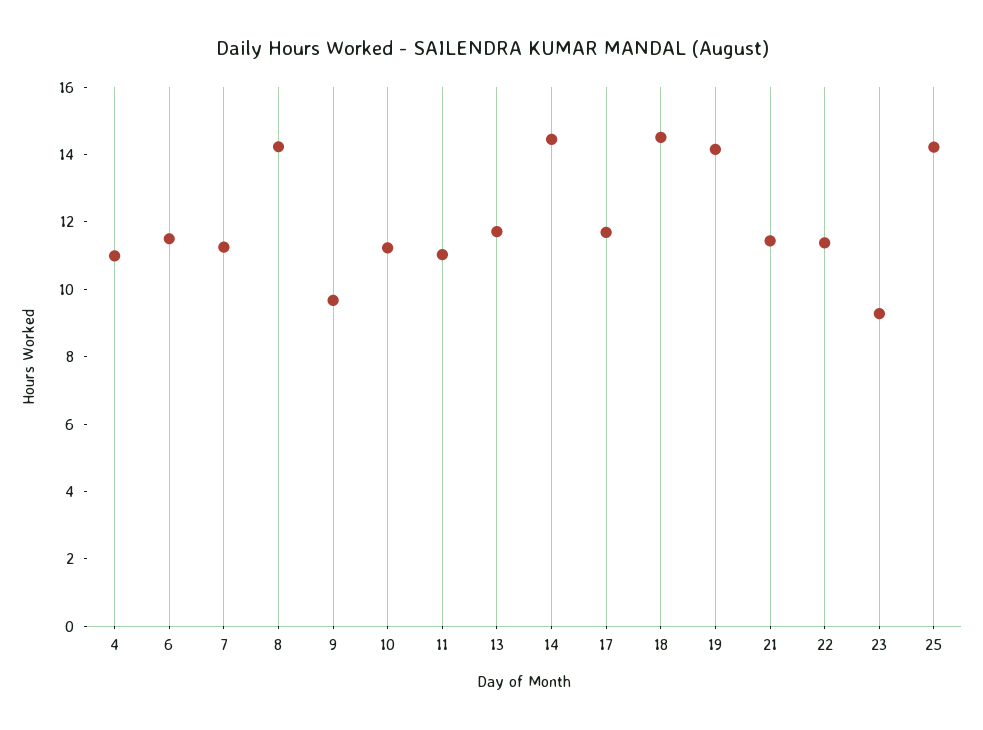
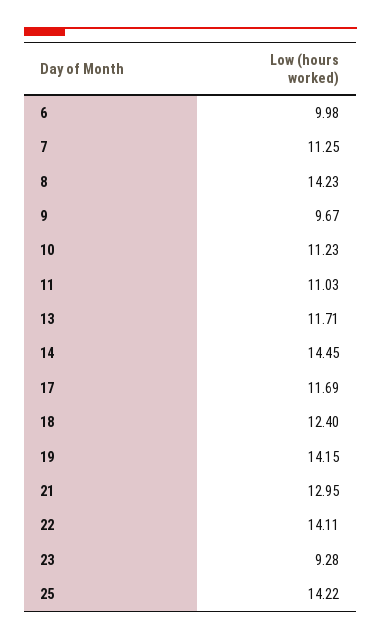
4: 11 -> none
6: 11.5 -> 9.98
18: 14.5 -> 12.4
21: 11.5 -> 12.95
22: 11.5 -> 14.11

